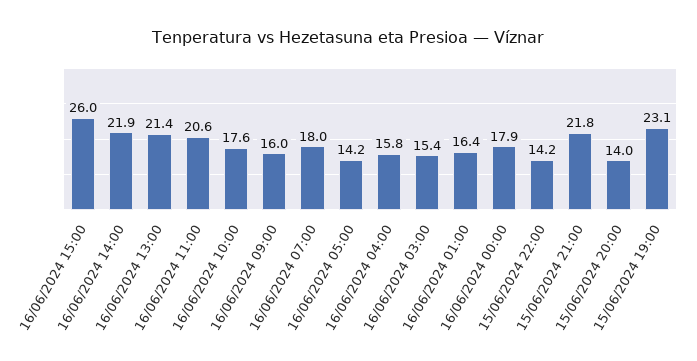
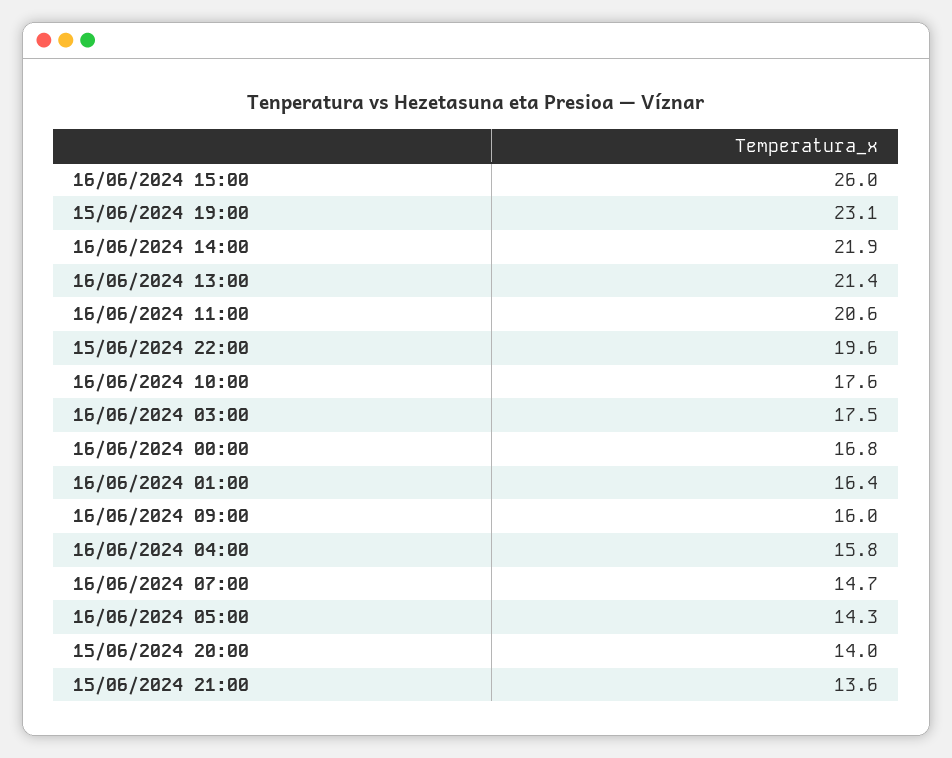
16/06/2024 07:00: 18 -> 14.7
16/06/2024 05:00: 14.2 -> 14.3
16/06/2024 03:00: 15.4 -> 17.5
16/06/2024 00:00: 17.9 -> 16.8
15/06/2024 22:00: 14.2 -> 19.6
15/06/2024 21:00: 21.8 -> 13.6

